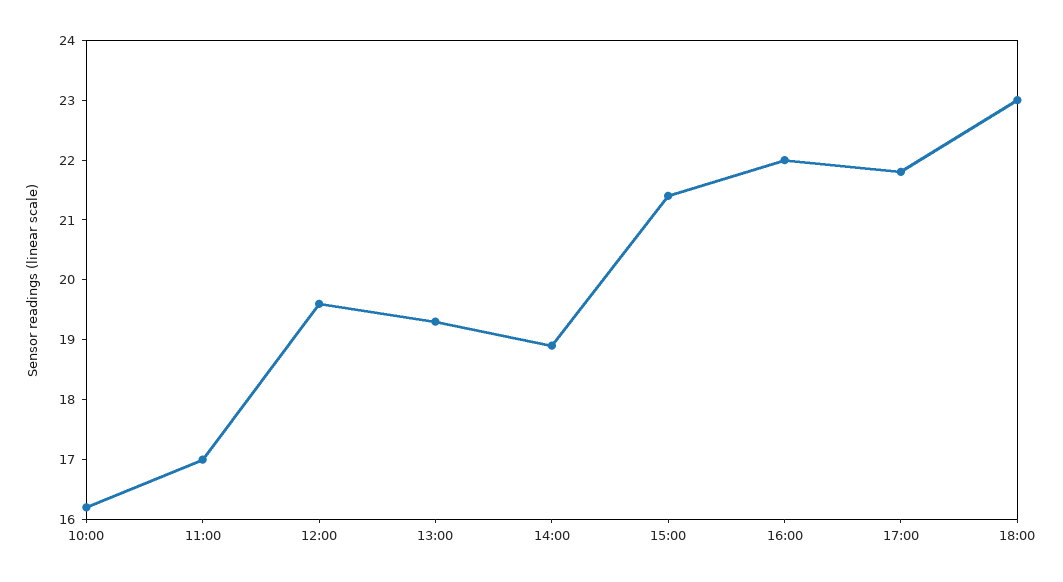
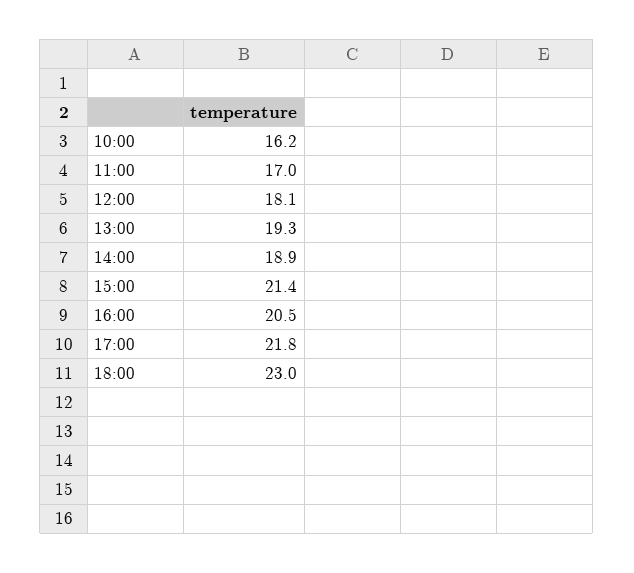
12:00: 19.5 -> 18.1
16:00: 22 -> 20.5

